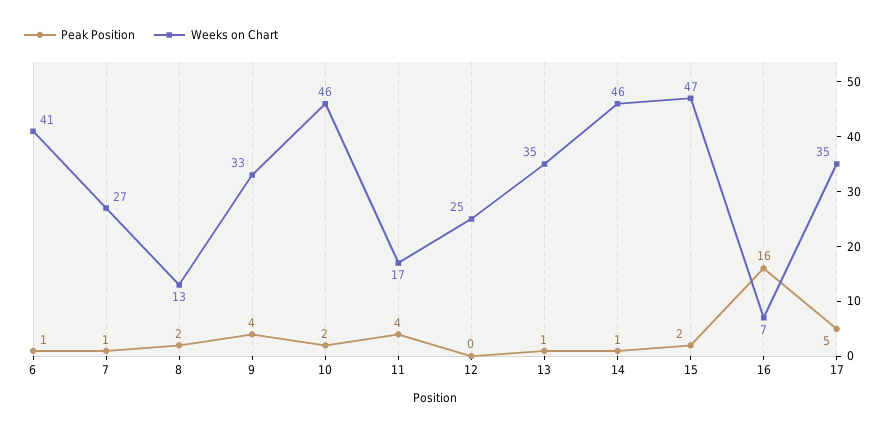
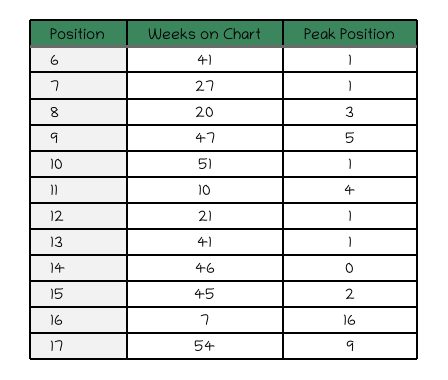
Peak Position, 8: 2 -> 3
Weeks on Chart, 8: 13 -> 20
Peak Position, 9: 4 -> 5
Weeks on Chart, 9: 33 -> 47
Peak Position, 10: 2 -> 1
Weeks on Chart, 10: 46 -> 51
Weeks on Chart, 11: 17 -> 10
Peak Position, 12: 0 -> 1
Weeks on Chart, 12: 25 -> 21
Weeks on Chart, 13: 35 -> 41
Peak Position, 14: 1 -> 0
Weeks on Chart, 15: 47 -> 45
Peak Position, 17: 5 -> 9
Weeks on Chart, 17: 35 -> 54

